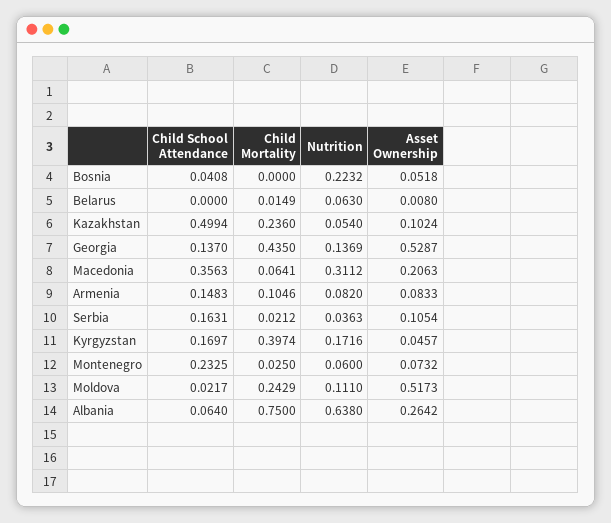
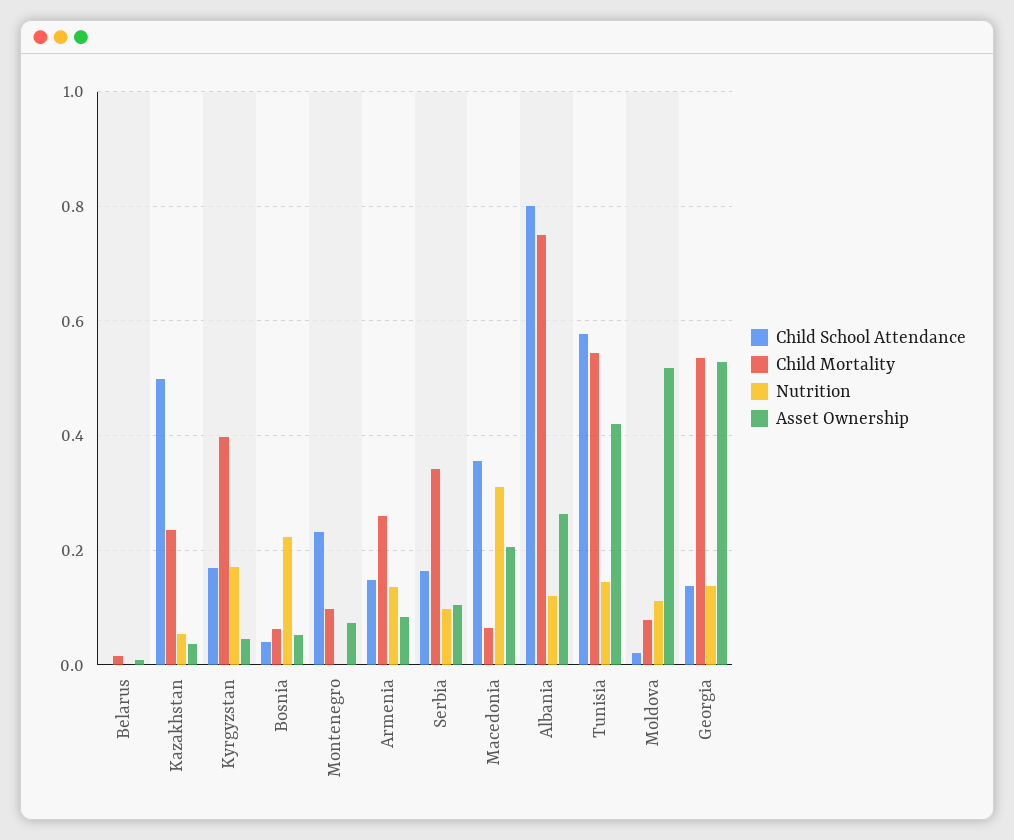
Child Mortality, Bosnia: 0 -> 0.06
Nutrition, Belarus: 0.063 -> 0
Asset Ownership, Kazakhstan: 0.1024 -> 0.04
Child Mortality, Georgia: 0.435 -> 0.54
Child Mortality, Armenia: 0.1046 -> 0.26
Nutrition, Armenia: 0.082 -> 0.14
Child Mortality, Serbia: 0.0212 -> 0.34
Nutrition, Serbia: 0.0363 -> 0.1
Child Mortality, Montenegro: 0.025 -> 0.1
Nutrition, Montenegro: 0.06 -> 0
Child Mortality, Moldova: 0.2429 -> 0.08
Child School Attendance, Albania: 0.064 -> 0.8
Nutrition, Albania: 0.638 -> 0.12
Child School Attendance, Tunisia: none -> 0.58
Child Mortality, Tunisia: none -> 0.54
Nutrition, Tunisia: none -> 0.14
Asset Ownership, Tunisia: none -> 0.42

